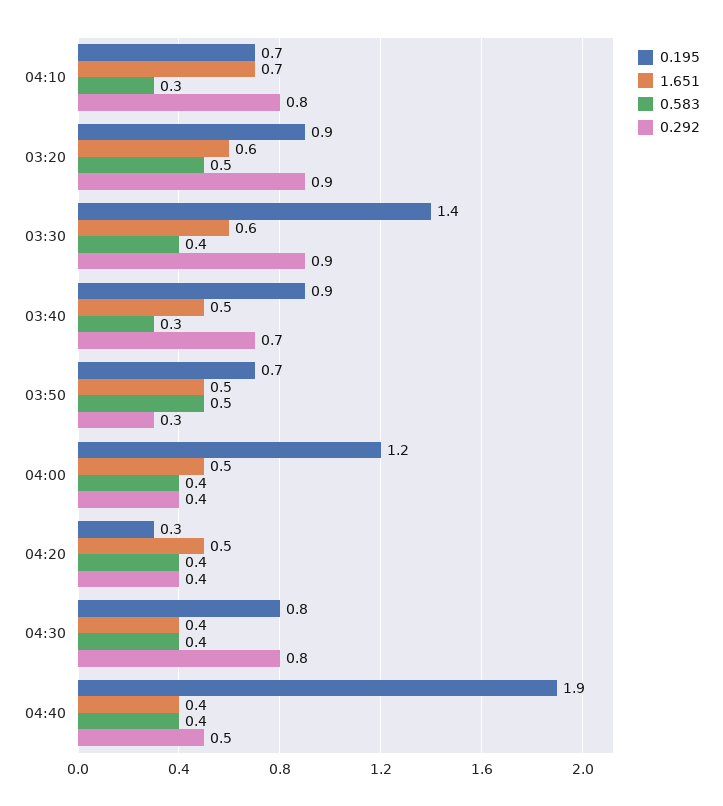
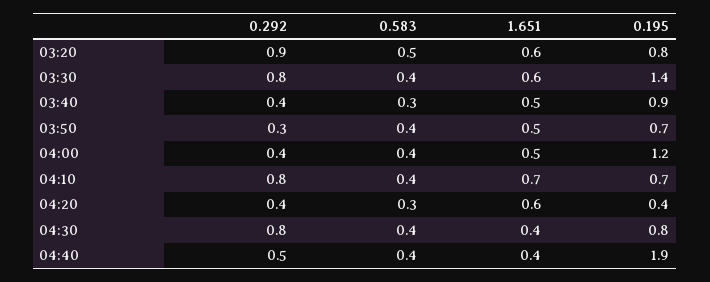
0.583, 04:10: 0.3 -> 0.4
0.195, 03:20: 0.9 -> 0.8
0.292, 03:30: 0.9 -> 0.8
0.292, 03:40: 0.7 -> 0.4
0.583, 03:50: 0.5 -> 0.4
0.195, 04:20: 0.3 -> 0.4
1.651, 04:20: 0.5 -> 0.6
0.583, 04:20: 0.4 -> 0.3

